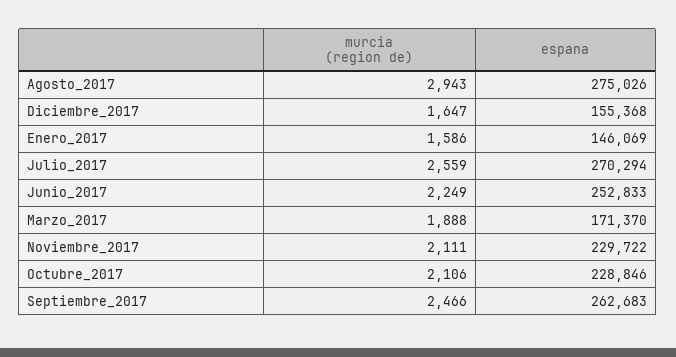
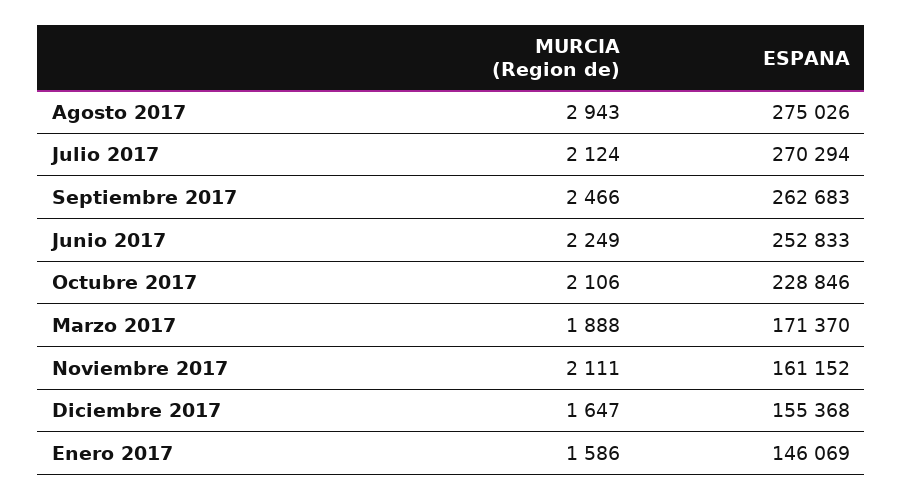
murcia (region de), Julio_2017: 2559 -> 2124
espana, Noviembre_2017: 229722 -> 161152

